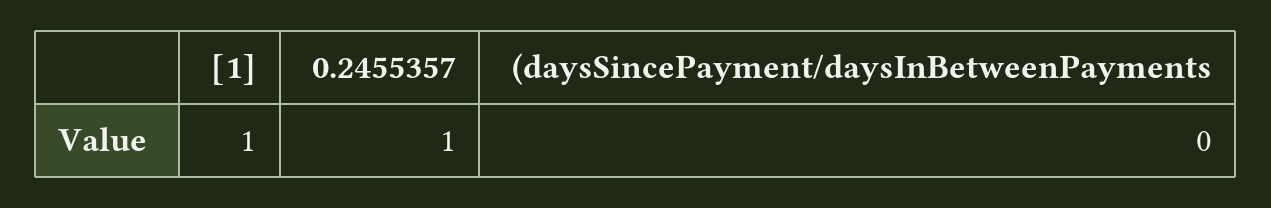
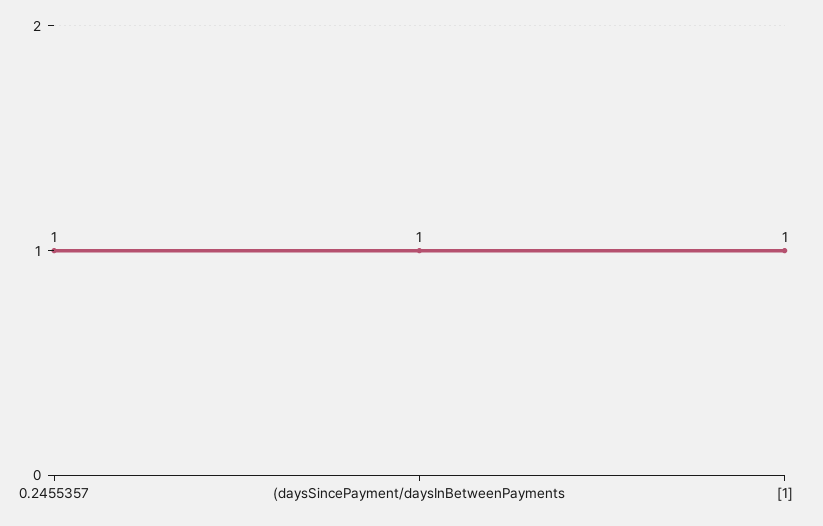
(daysSincePayment/daysInBetweenPayments: 0 -> 1

